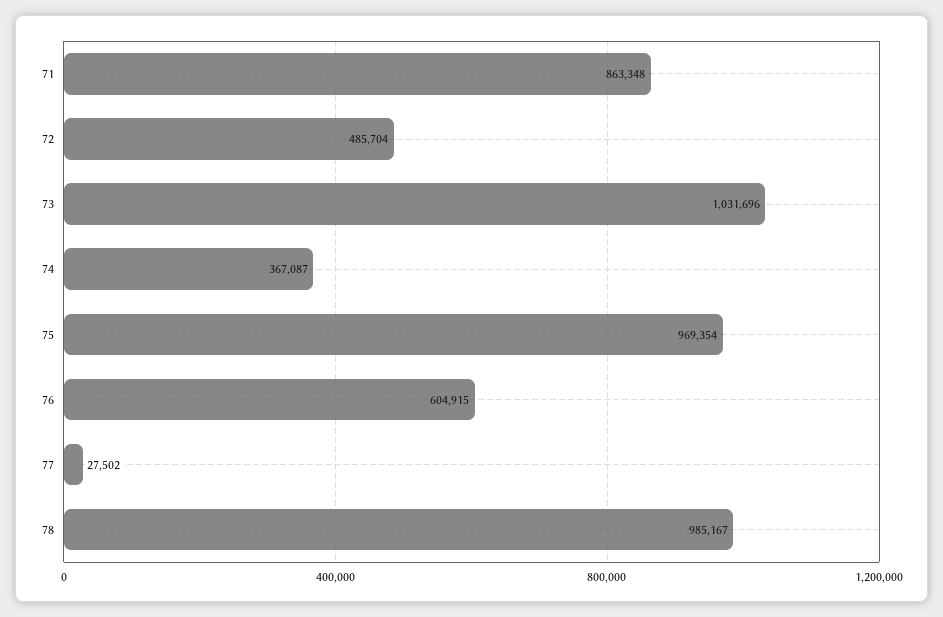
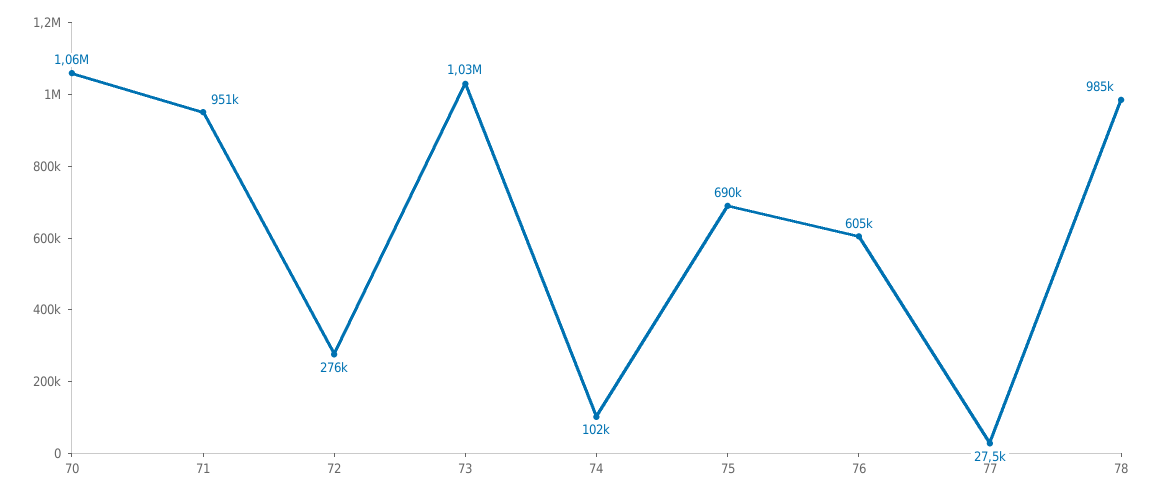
71: 863348 -> 951000
72: 485704 -> 276000
74: 367087 -> 102000
75: 969354 -> 690000
70: none -> 1060000

